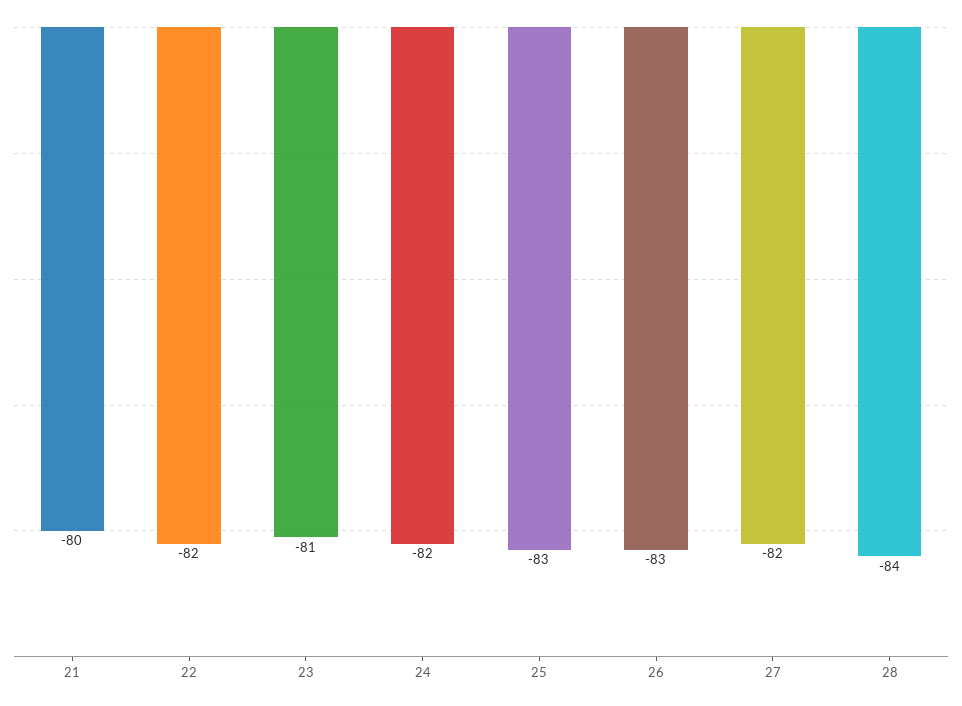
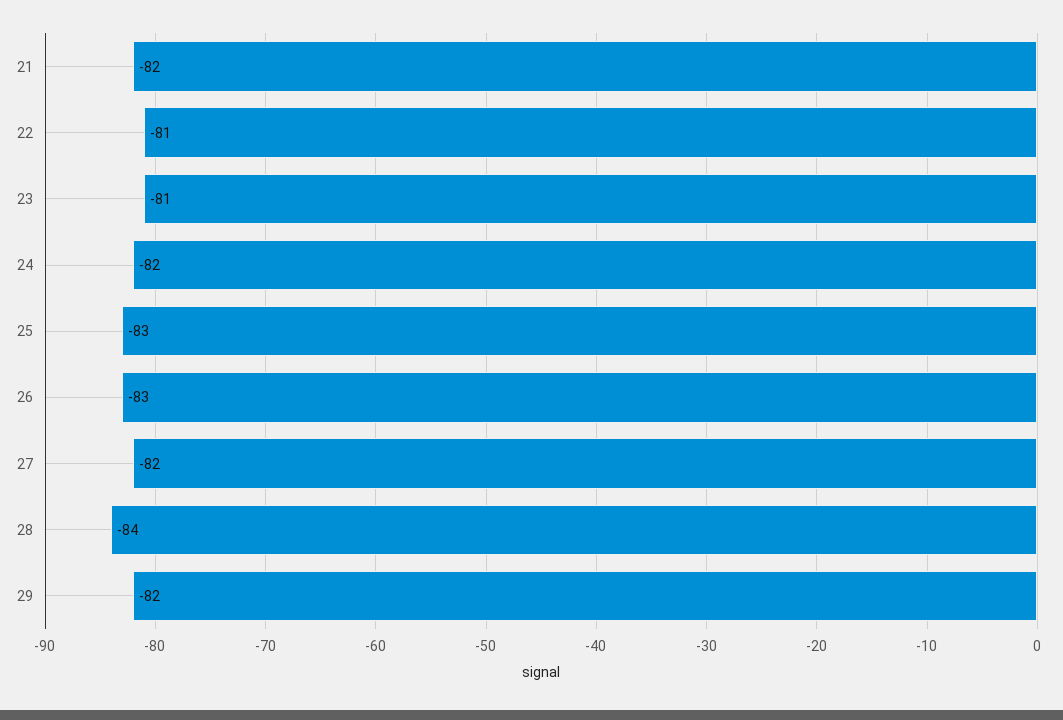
21: -80 -> -82
22: -82 -> -81
29: none -> -82

